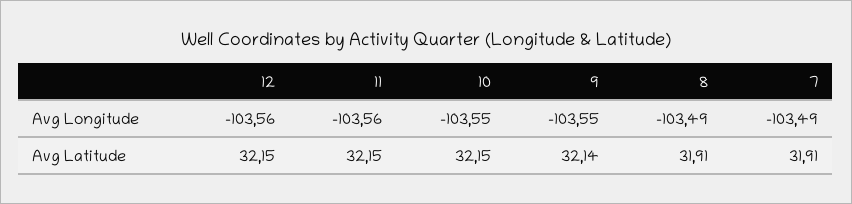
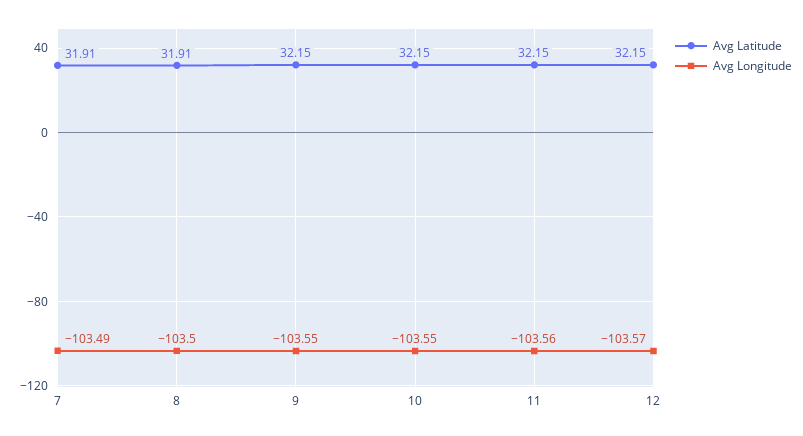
Avg Longitude, 12: -103.56 -> -103.57
Avg Longitude, 8: -103.49 -> -103.5
Avg Latitude, 9: 32.14 -> 32.15

